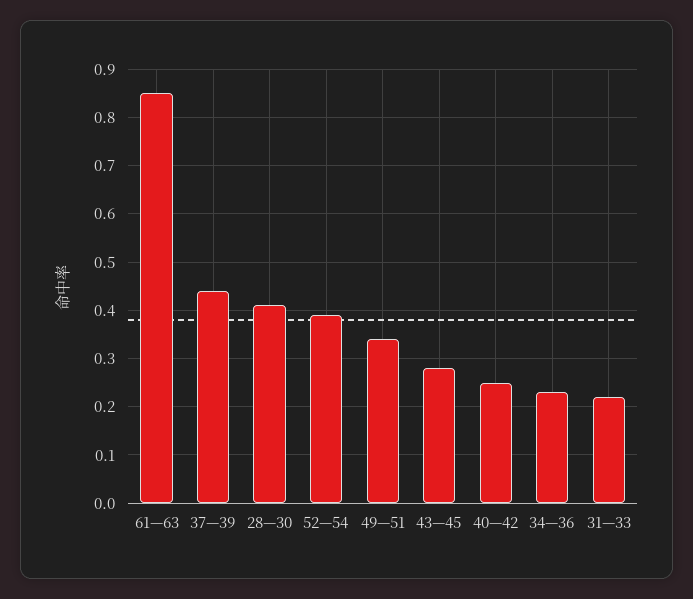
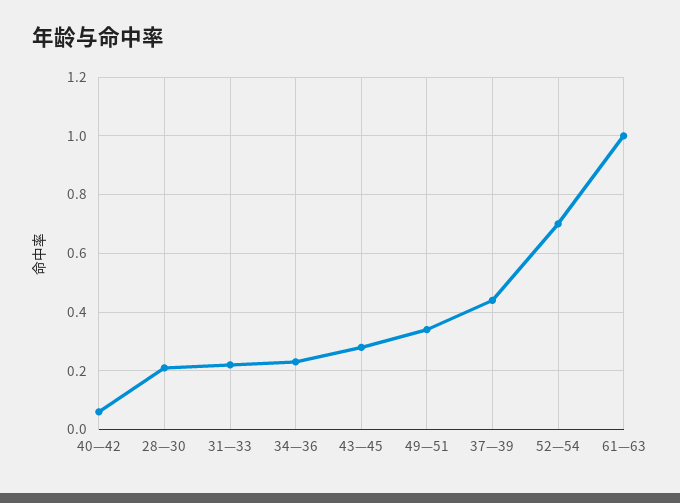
61—63: 0.85 -> 1
28—30: 0.4 -> 0.2
52—54: 0.4 -> 0.7
40—42: 0.25 -> 0.05

